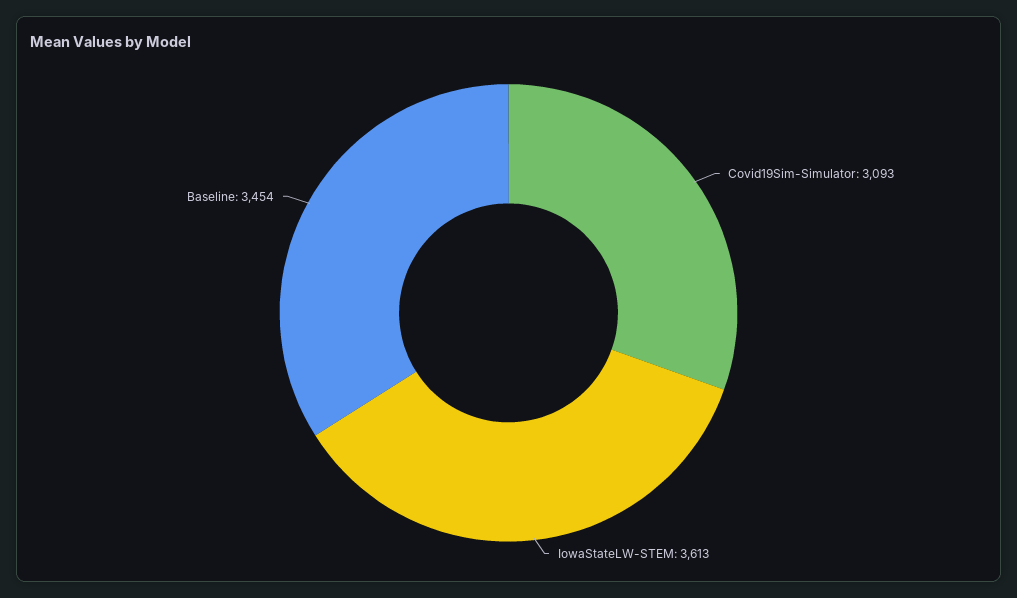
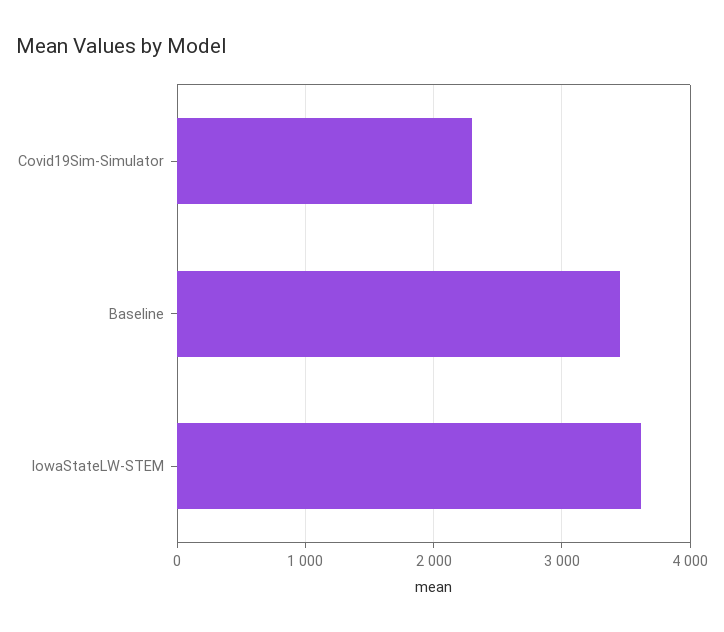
Covid19Sim-Simulator: 3093 -> 2300

